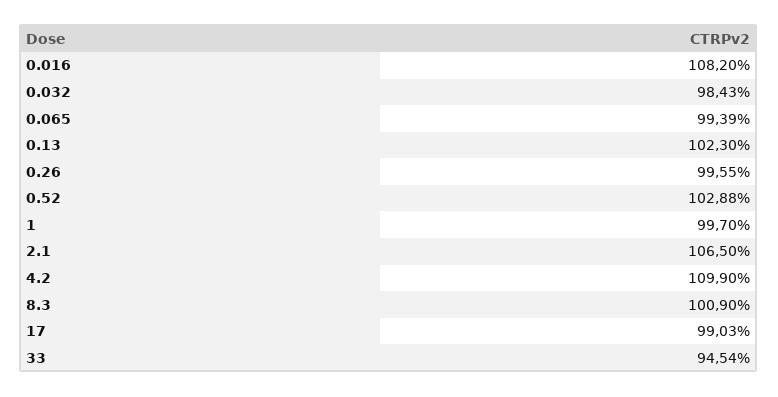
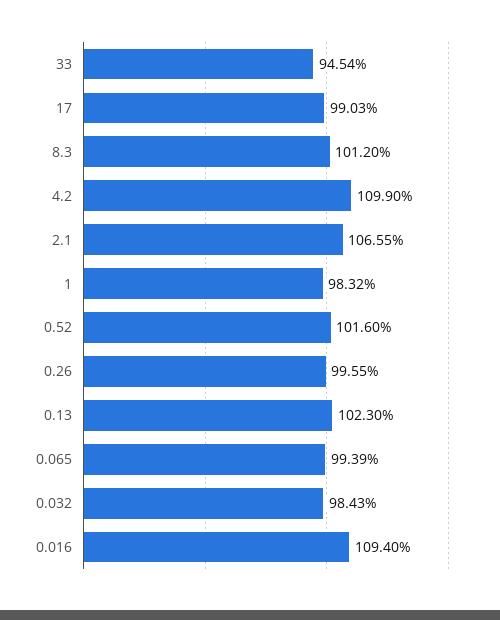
0.016: 108.2 -> 109.4
0.52: 102.88 -> 101.6
1: 99.7 -> 98.32
2.1: 106.5 -> 106.55
8.3: 100.9 -> 101.2

